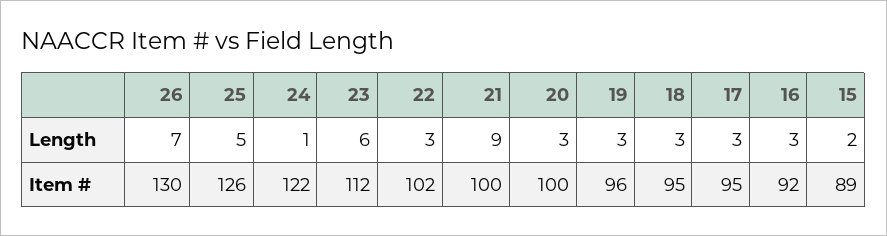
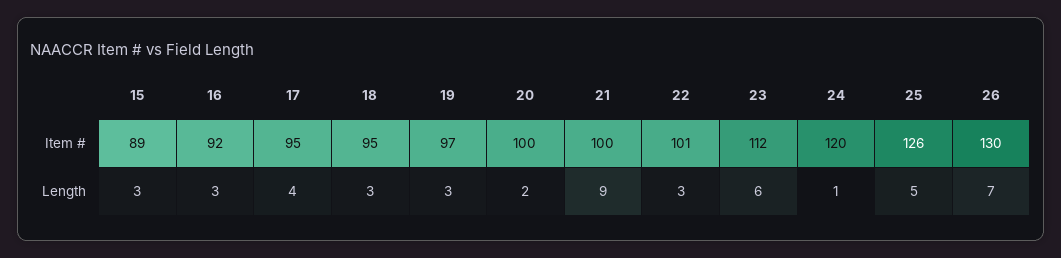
20, Length: 3 -> 2
17, Length: 3 -> 4
15, Length: 2 -> 3
24, Item #: 122 -> 120
22, Item #: 102 -> 101
19, Item #: 96 -> 97

